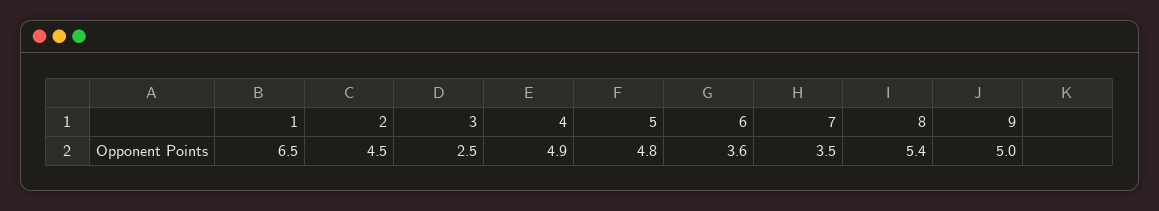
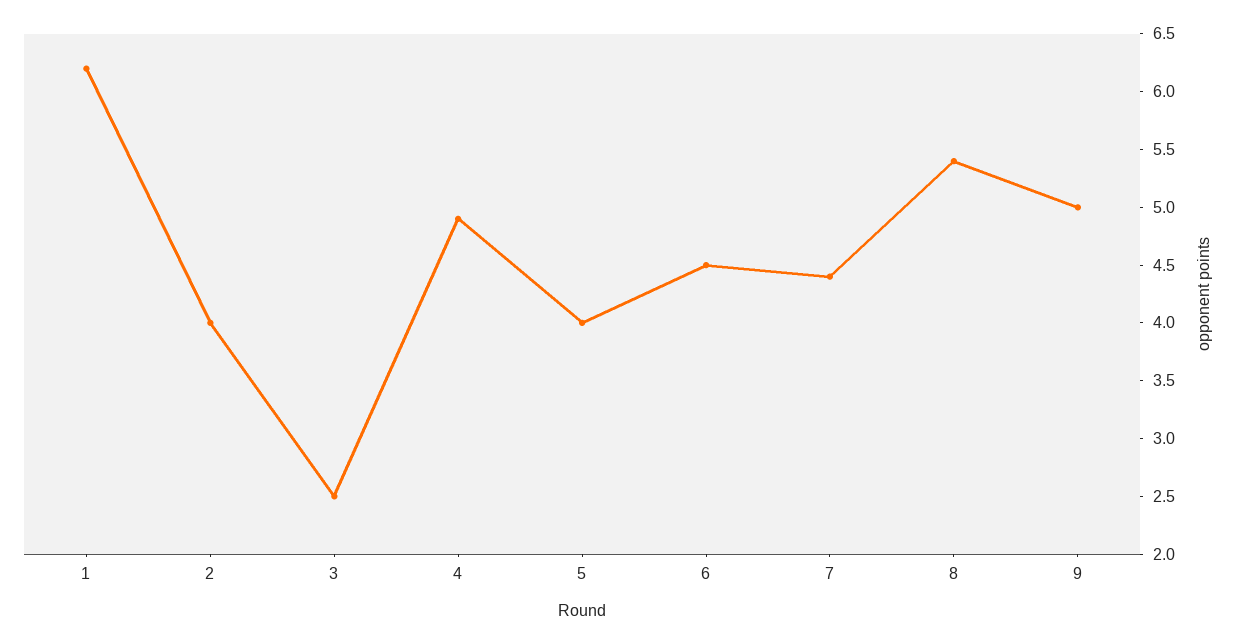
1: 6.5 -> 6.2
2: 4.5 -> 4
5: 4.8 -> 4
6: 3.6 -> 4.5
7: 3.5 -> 4.4

